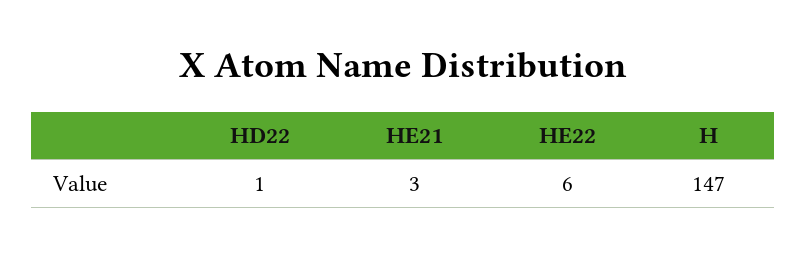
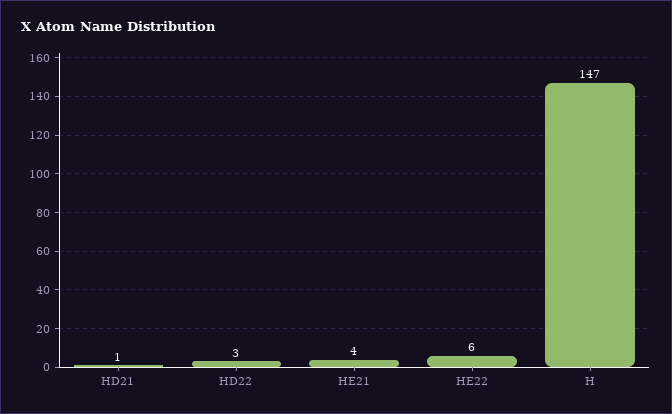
HD22: 1 -> 3
HE21: 3 -> 4
HD21: none -> 1

